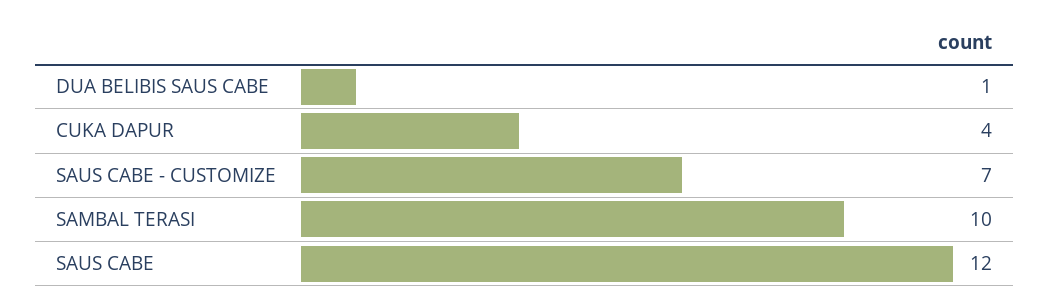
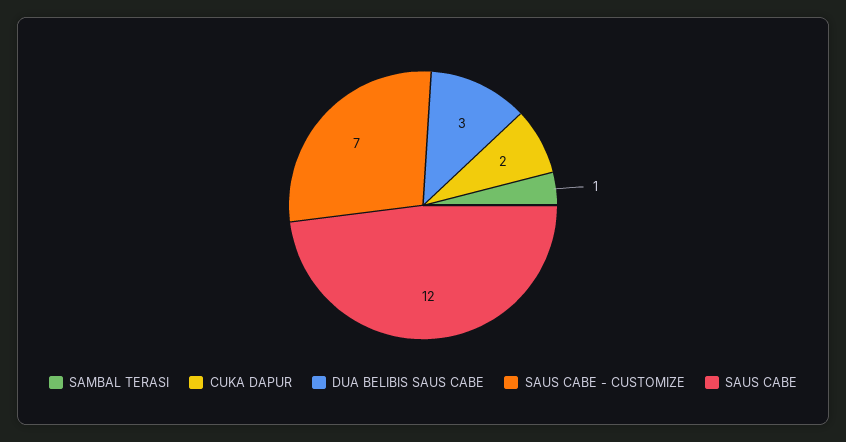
DUA BELIBIS SAUS CABE: 1 -> 3
CUKA DAPUR: 4 -> 2
SAMBAL TERASI: 10 -> 1

